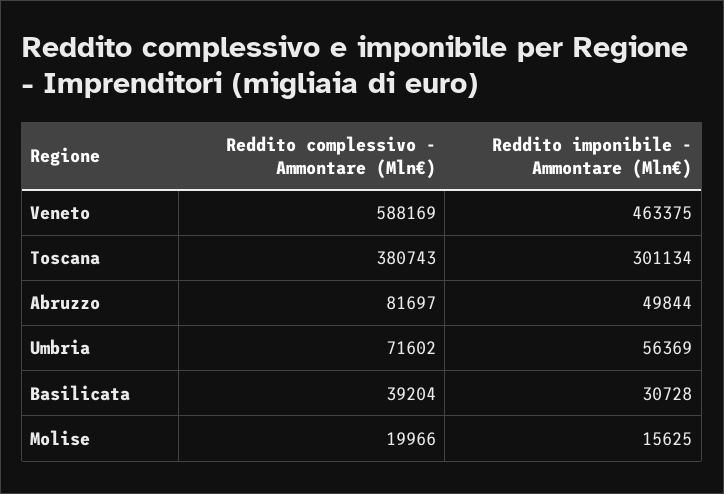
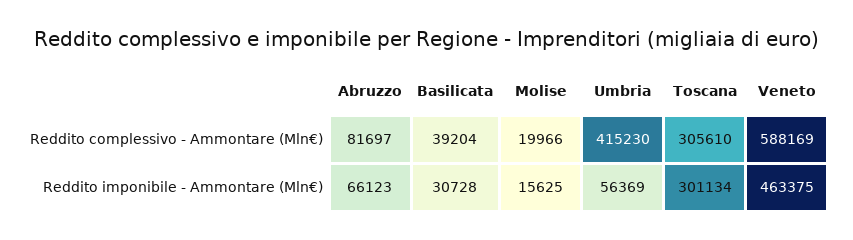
Reddito complessivo - Ammontare (Mln€), Toscana: 380743 -> 305610
Reddito imponibile - Ammontare (Mln€), Abruzzo: 49844 -> 66123
Reddito complessivo - Ammontare (Mln€), Umbria: 71602 -> 415230

